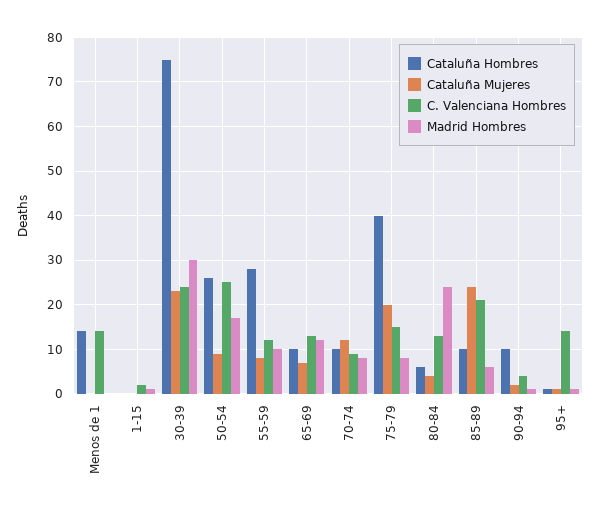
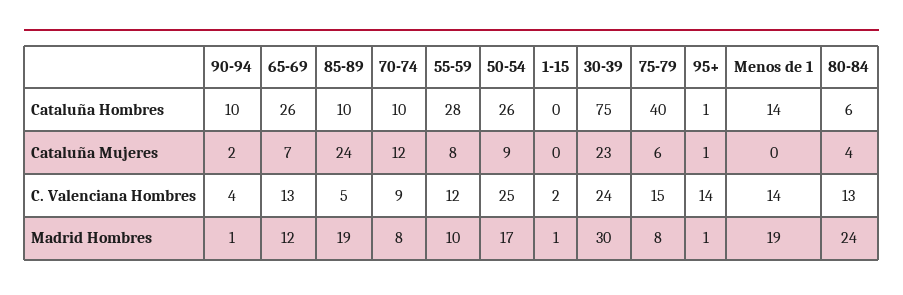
Madrid Hombres, Menos de 1: 0 -> 19
Cataluña Hombres, 65-69: 10 -> 26
Cataluña Mujeres, 75-79: 20 -> 6
C. Valenciana Hombres, 85-89: 20 -> 5
Madrid Hombres, 85-89: 5 -> 19

